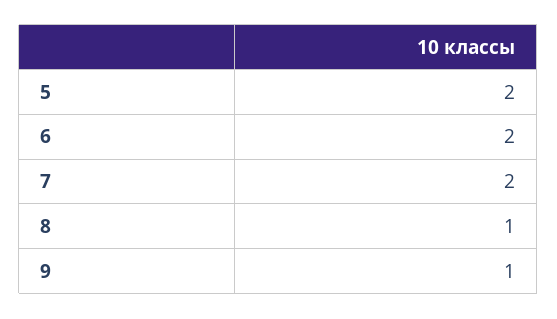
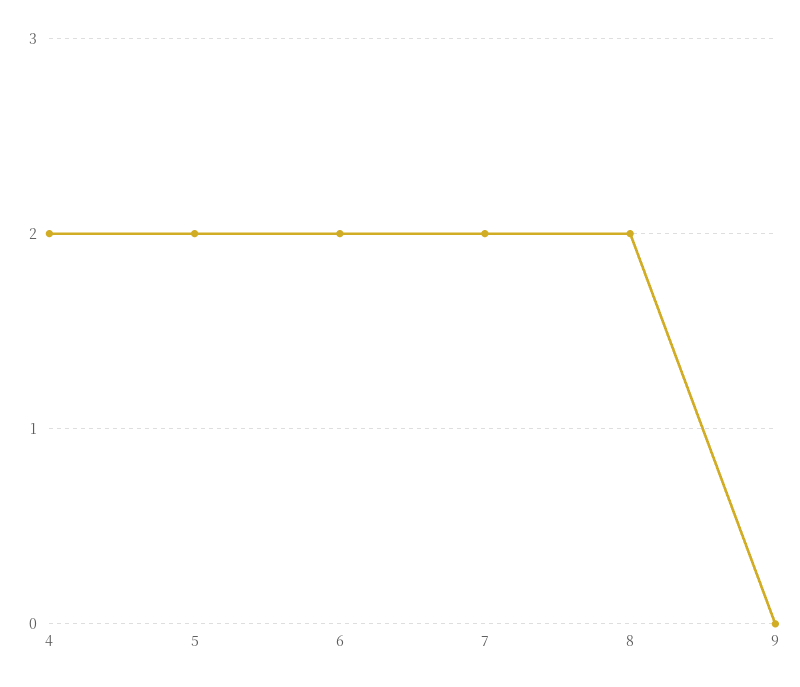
8: 1 -> 2
9: 1 -> 0
4: none -> 2

